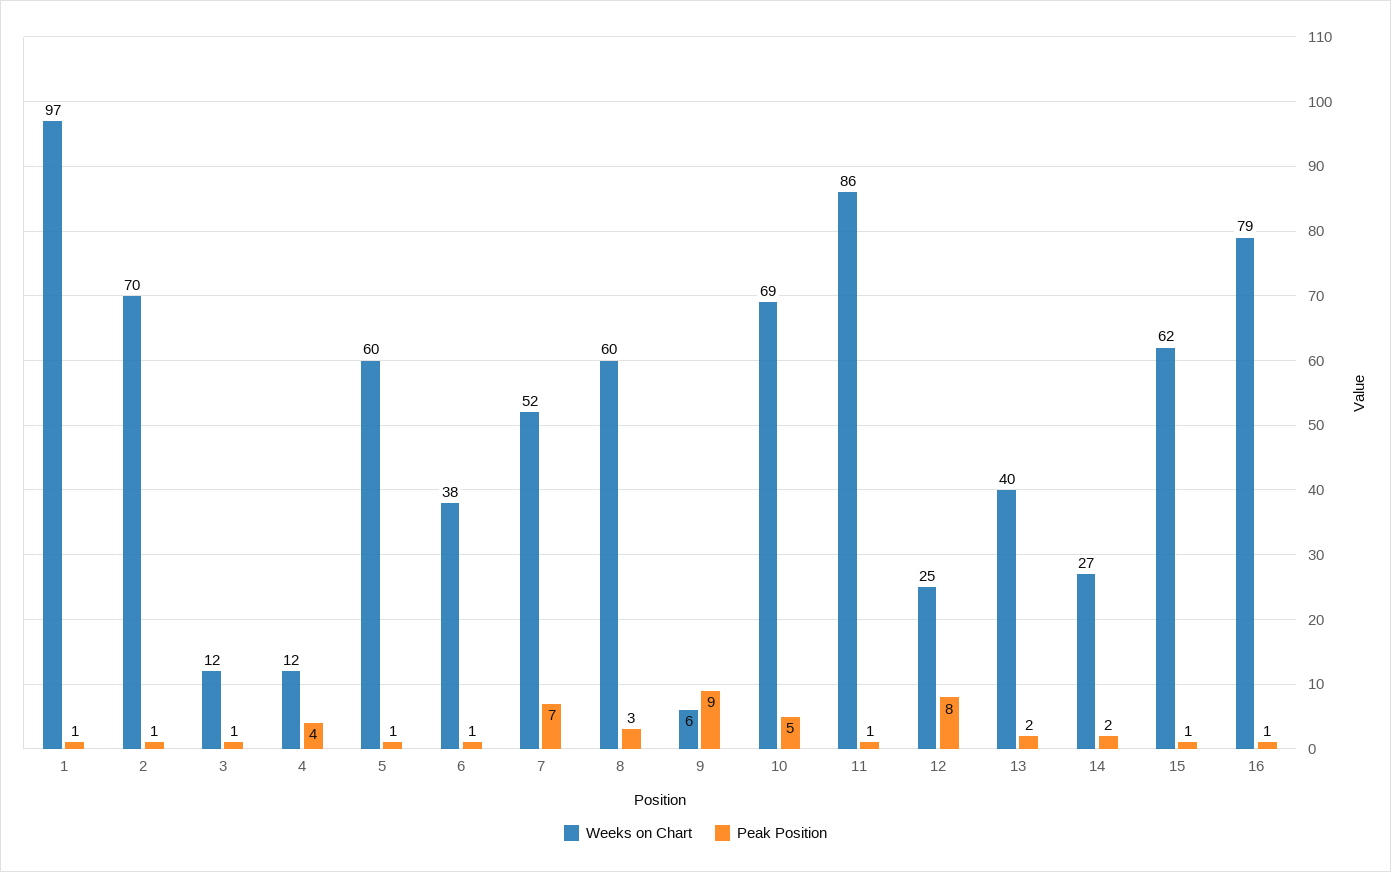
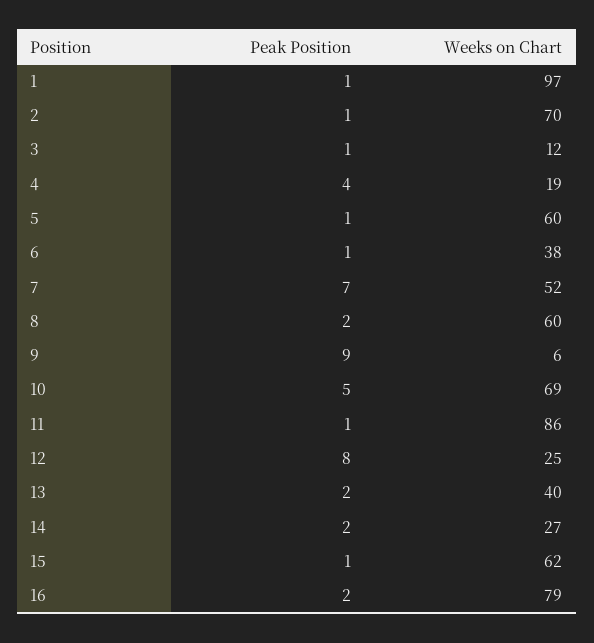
Weeks on Chart, 4: 12 -> 19
Peak Position, 8: 3 -> 2
Peak Position, 16: 1 -> 2

